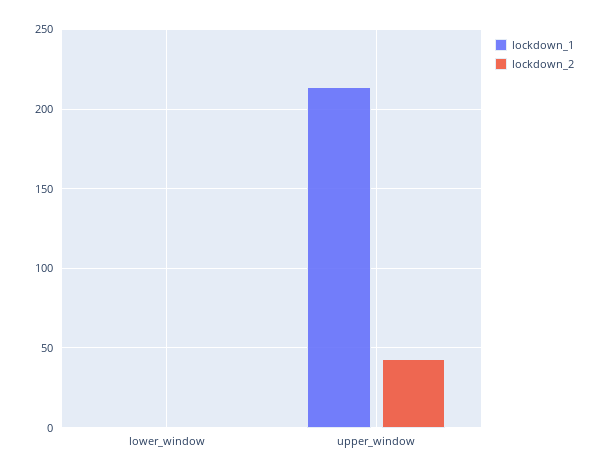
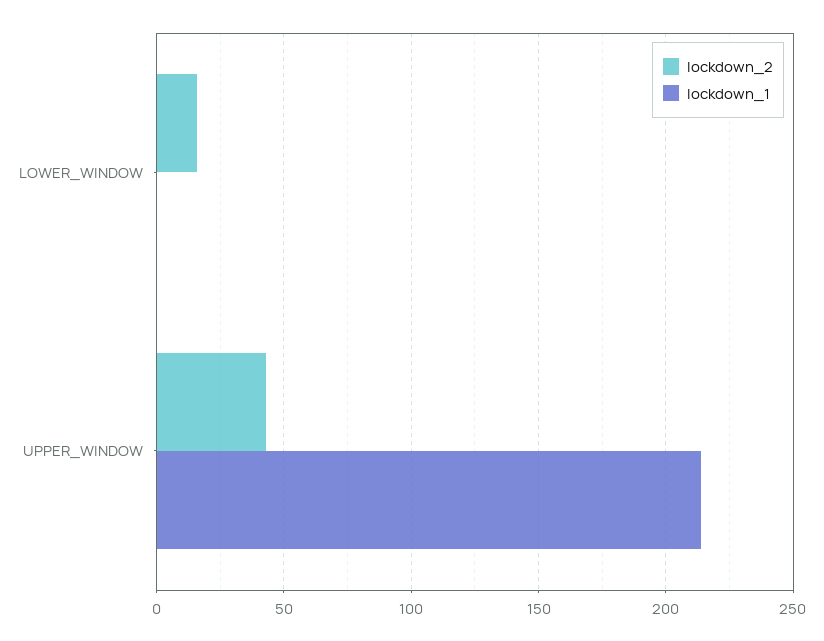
lockdown_2, lower_window: 0 -> 15

